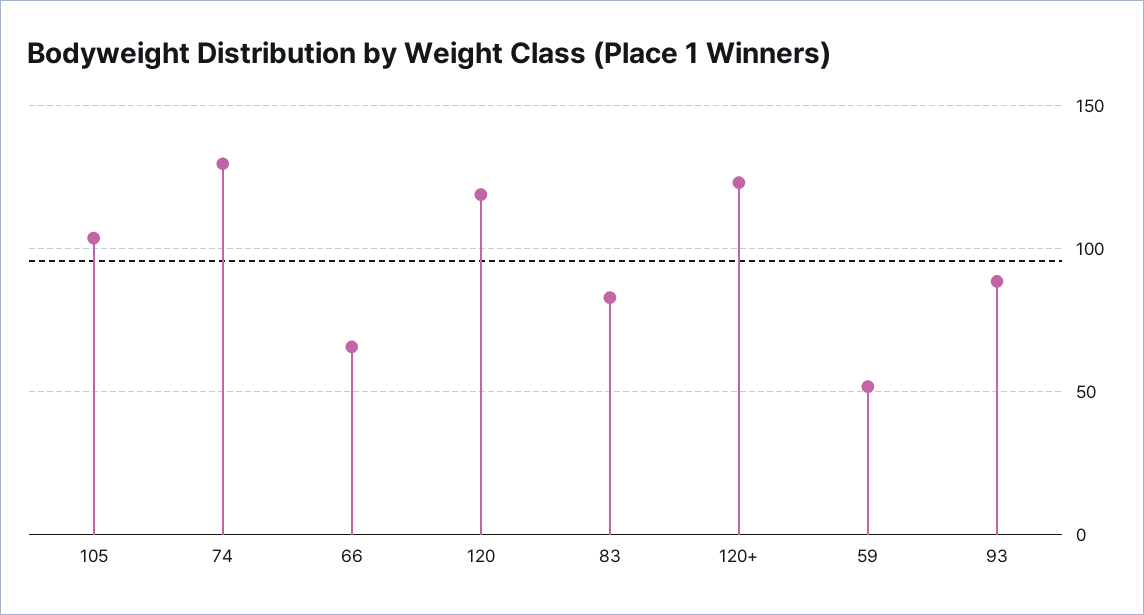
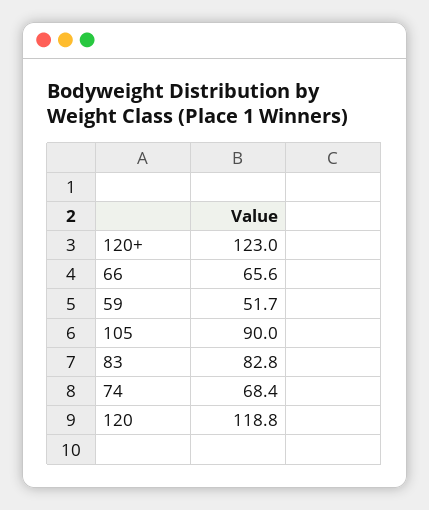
105: 105 -> 90
74: 130 -> 68.4
93: 90 -> none

